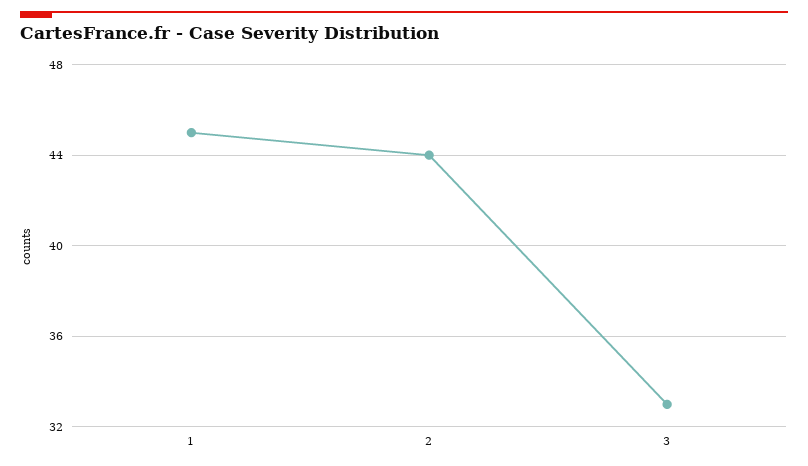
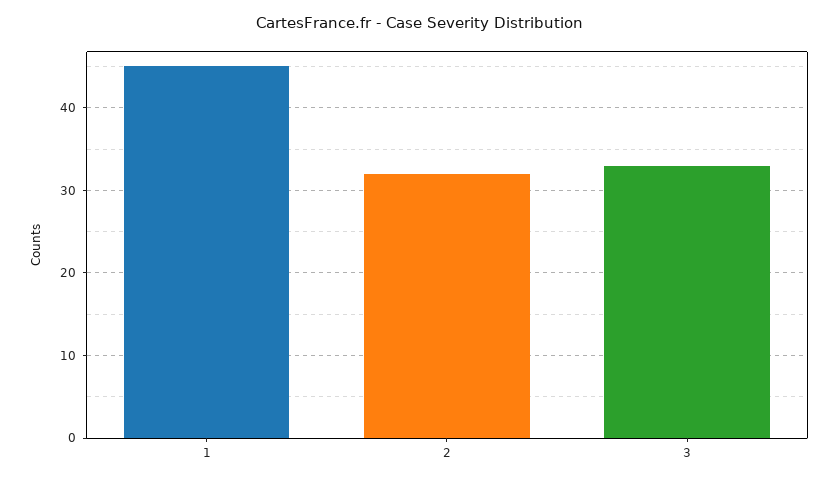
2: 44 -> 32

